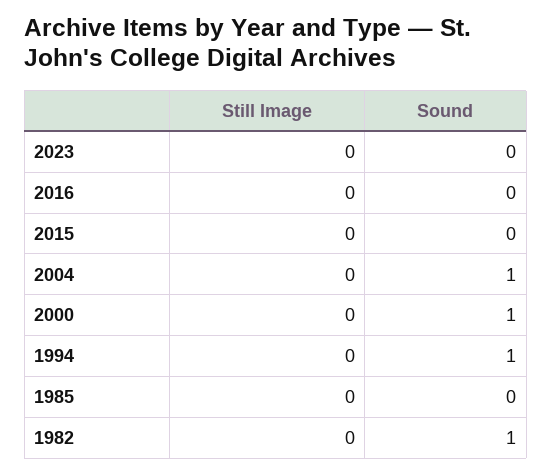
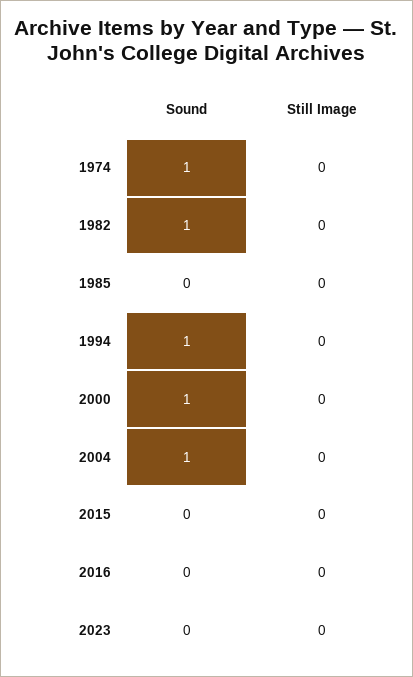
Sound, 1974: none -> 1
Still Image, 1974: none -> 0

